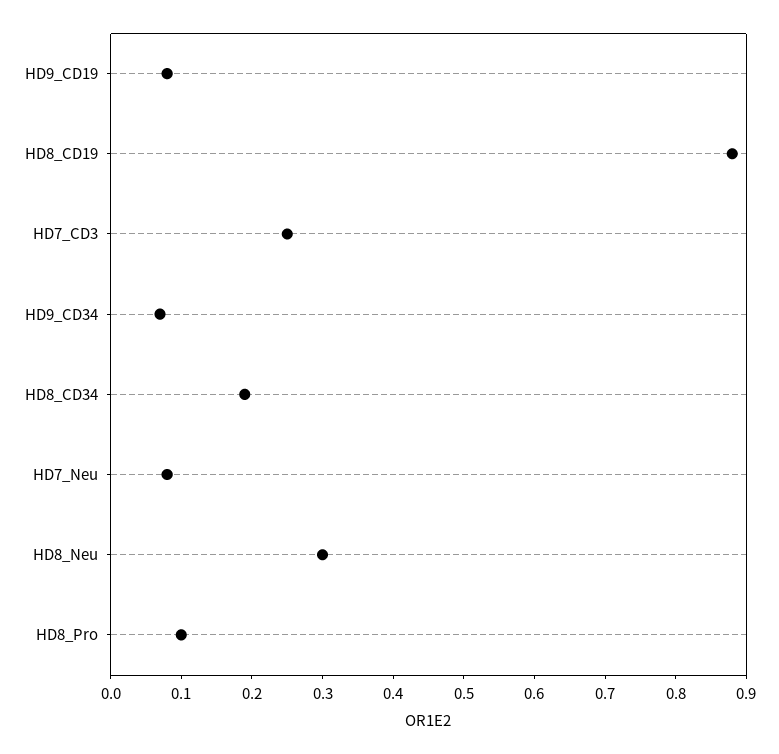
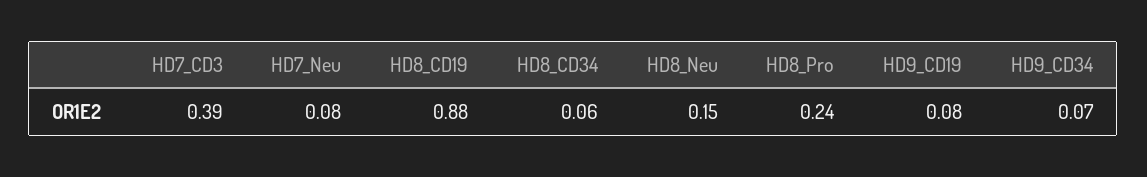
HD7_CD3: 0.25 -> 0.39
HD8_CD34: 0.2 -> 0.06
HD8_Neu: 0.3 -> 0.15
HD8_Pro: 0.1 -> 0.24

